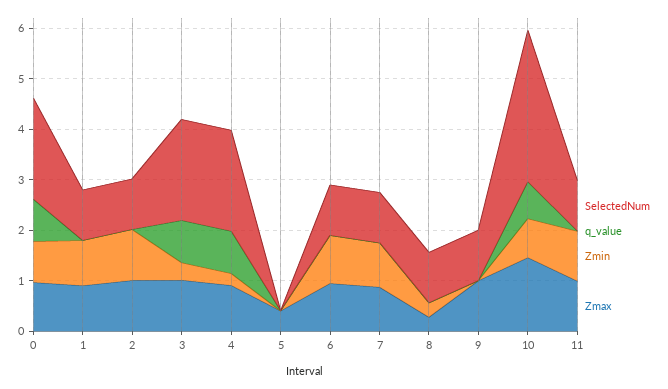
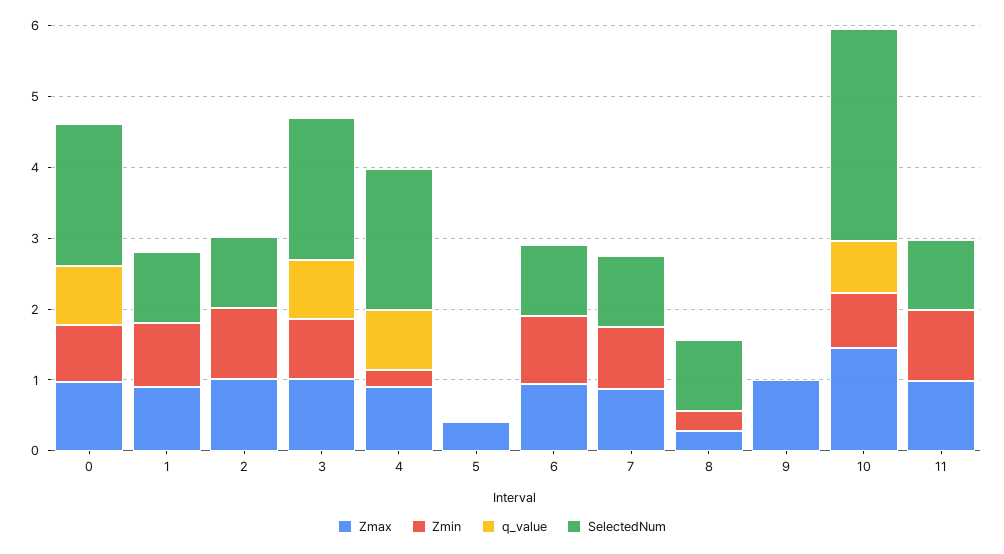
Zmin, 3: 0.4 -> 0.8
SelectedNum, 9: 1 -> 0

